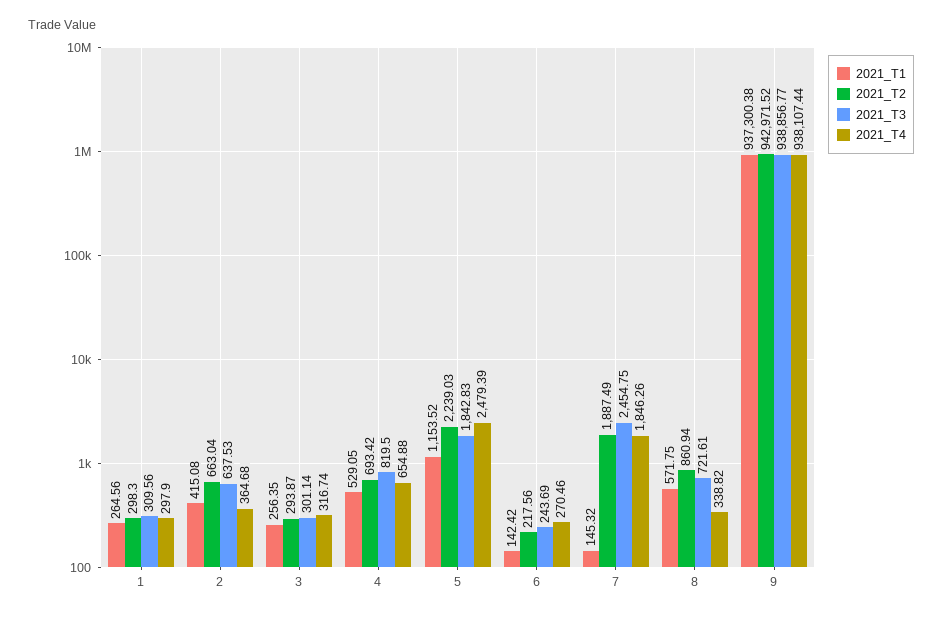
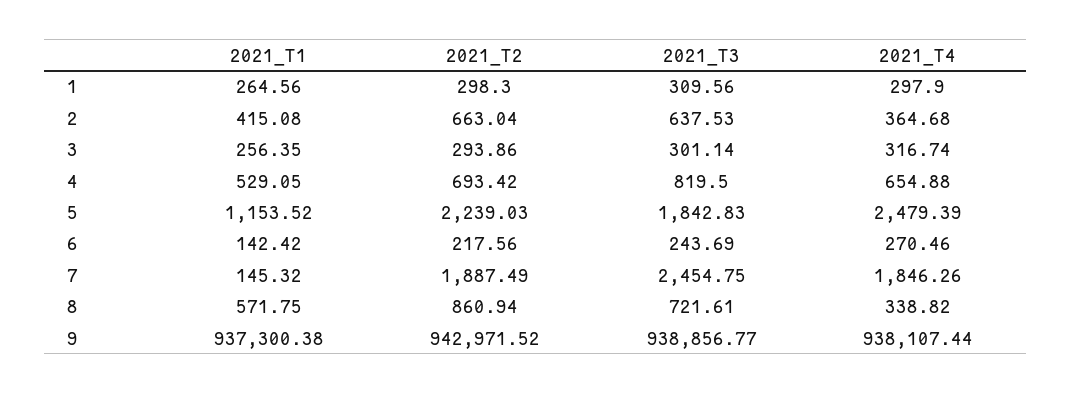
2021_T2, 3: 293.87 -> 293.86

